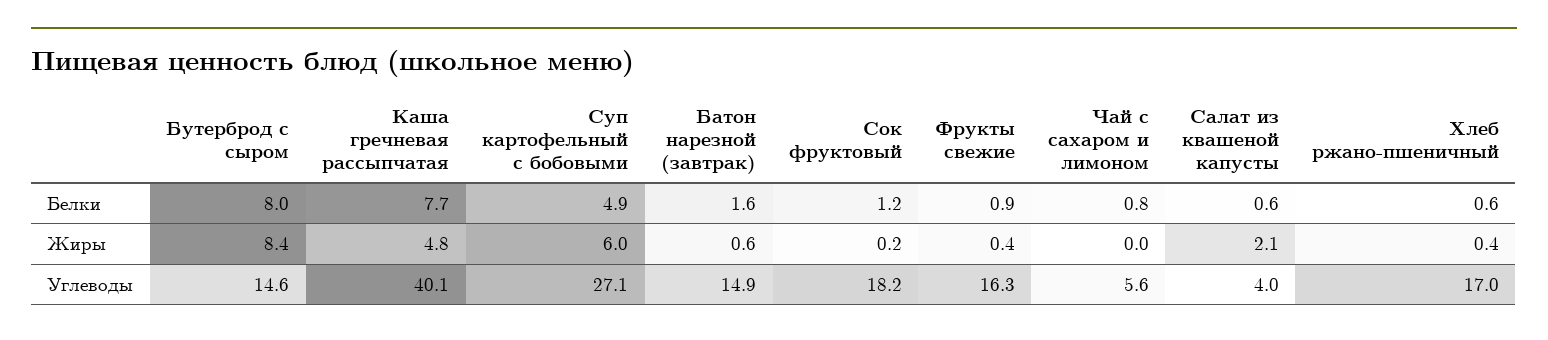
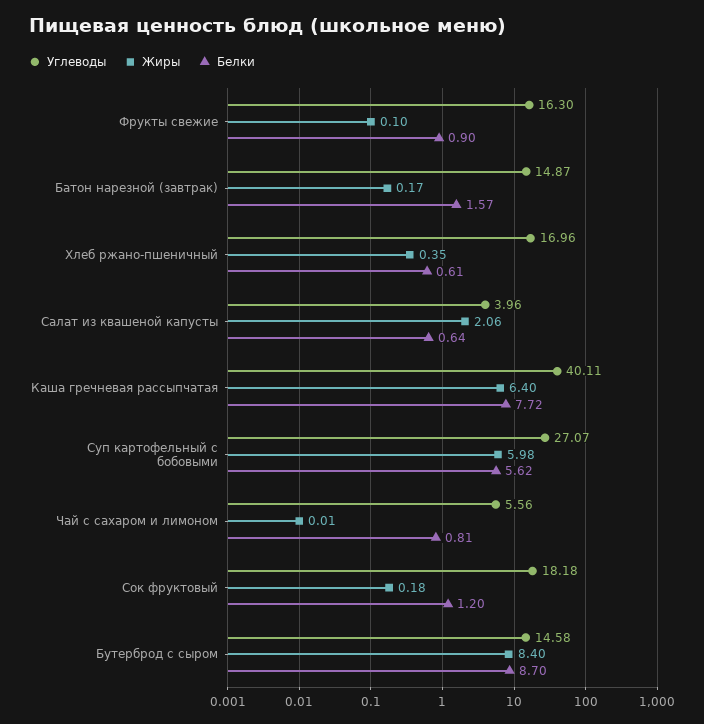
Белки, Бутерброд с сыром: 8 -> 8.7
Белки, Суп картофельный с бобовыми: 4.9 -> 5.62
Жиры, Каша гречневая рассыпчатая: 4.8 -> 6.4
Жиры, Батон нарезной (завтрак): 0.6 -> 0.17
Жиры, Фрукты свежие: 0.4 -> 0.1

